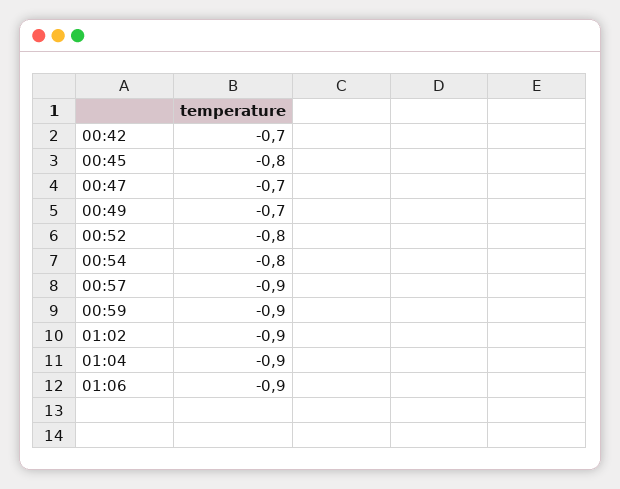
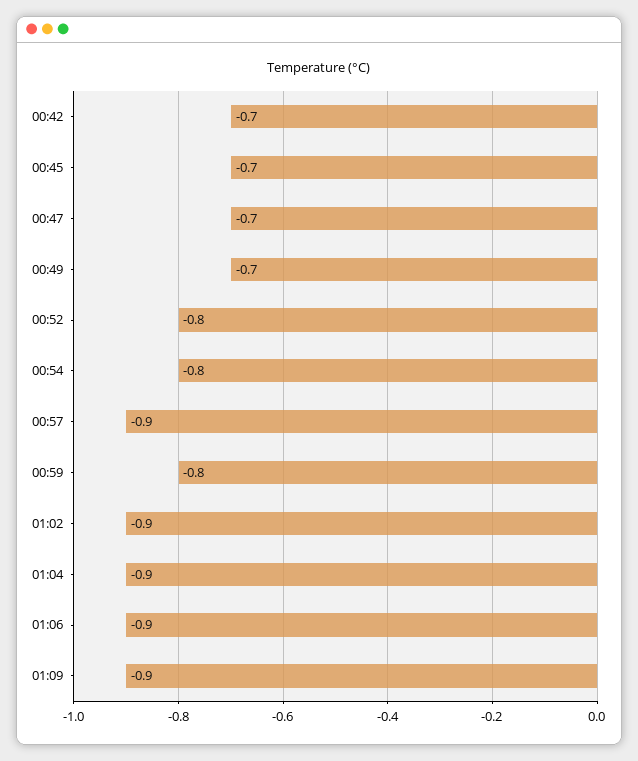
00:45: -0.8 -> -0.7
00:59: -0.9 -> -0.8
01:09: none -> -0.9

